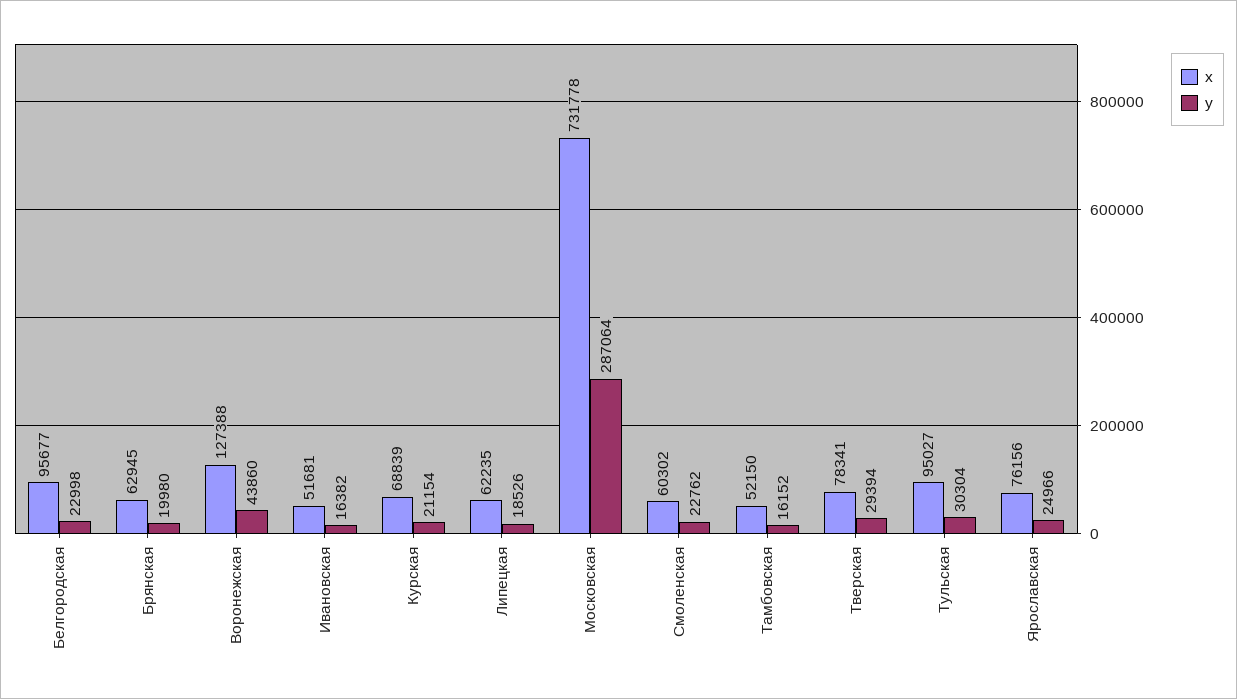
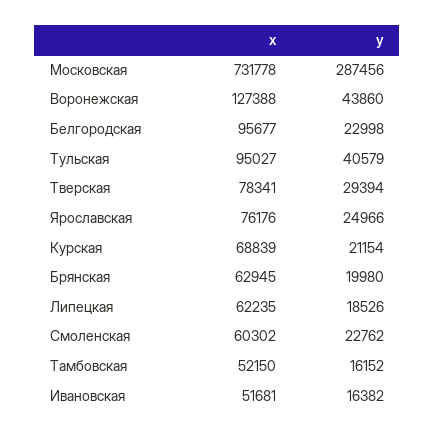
y, Московская: 287064 -> 287456
y, Тульская: 30304 -> 40579
x, Ярославская: 76156 -> 76176

